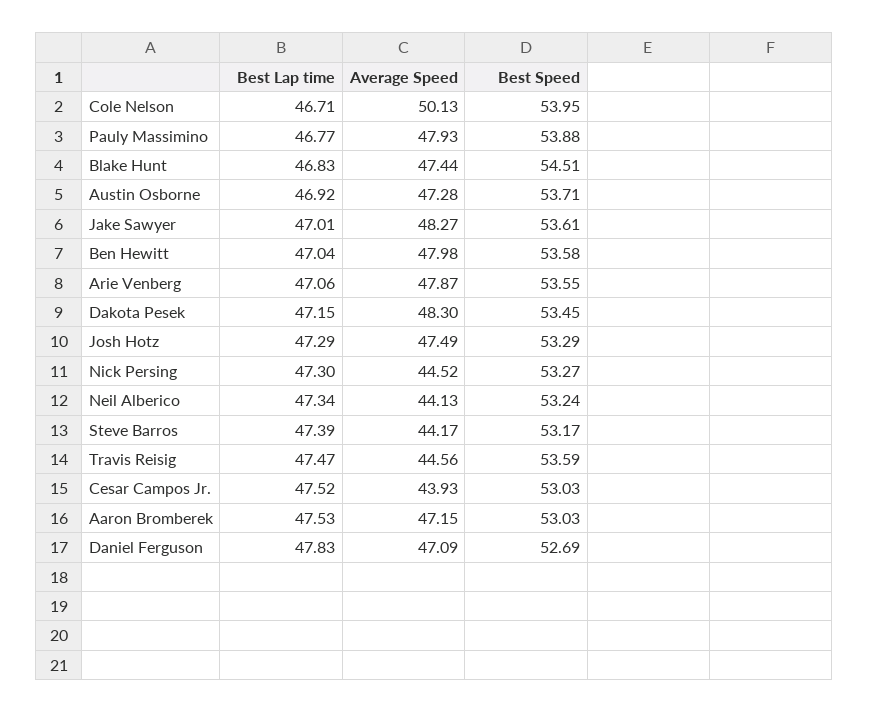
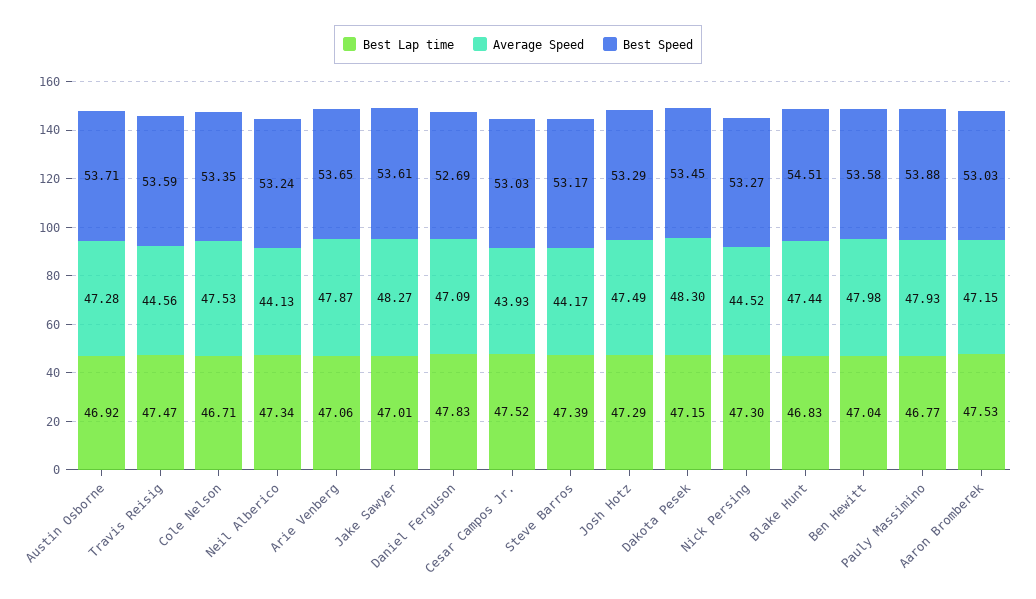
Average Speed, Cole Nelson: 50.13 -> 47.53
Best Speed, Cole Nelson: 53.95 -> 53.35
Best Speed, Arie Venberg: 53.55 -> 53.65

